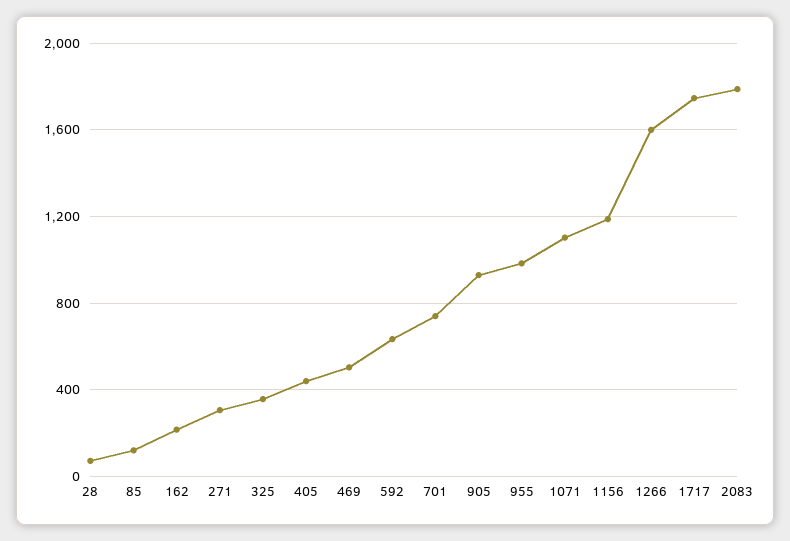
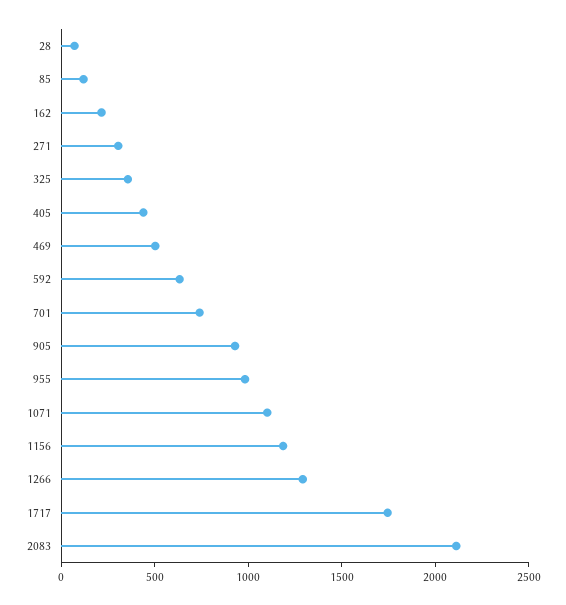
1266: 1600 -> 1300
2083: 1800 -> 2100

